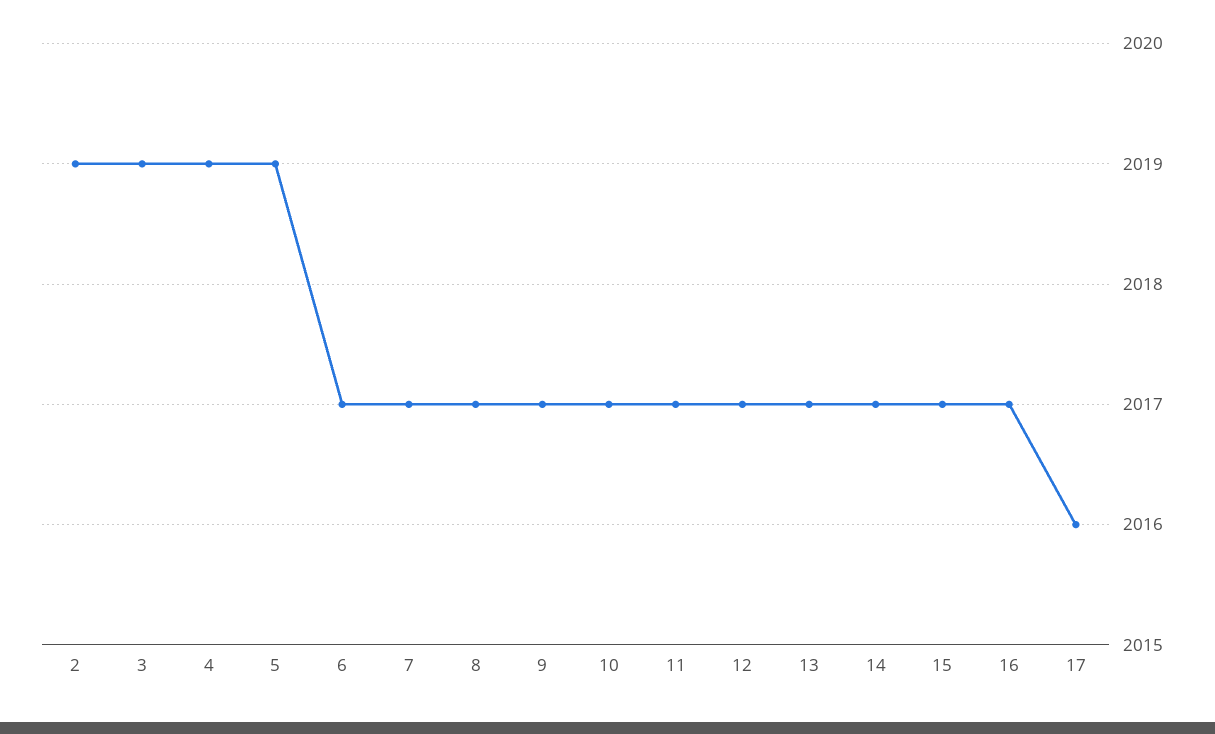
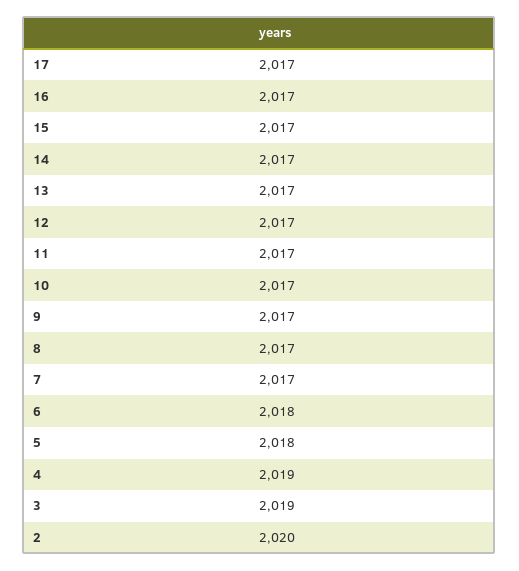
2: 2019 -> 2020
5: 2019 -> 2018
6: 2017 -> 2018
17: 2016 -> 2017

